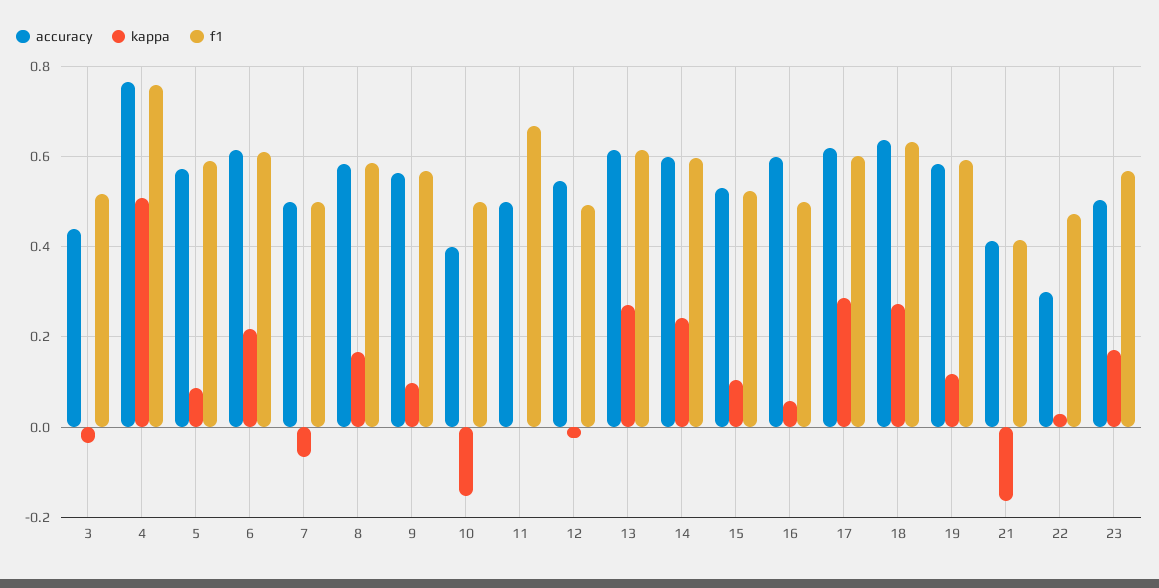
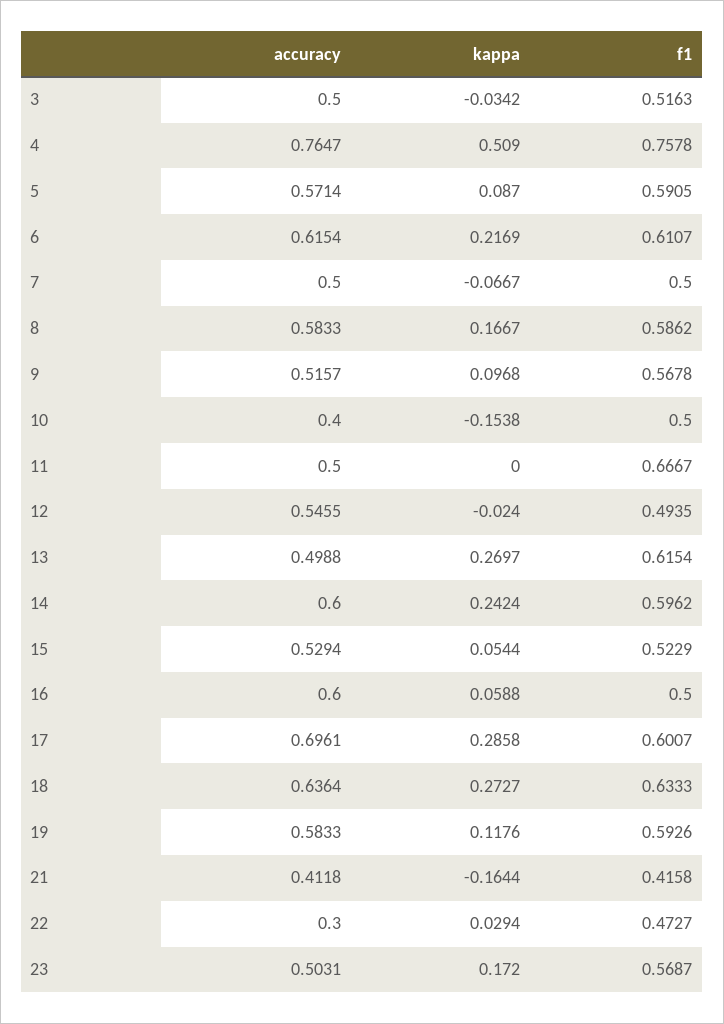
accuracy, 3: 0.44 -> 0.5
accuracy, 9: 0.56 -> 0.5157
accuracy, 13: 0.62 -> 0.4988
kappa, 15: 0.1 -> 0.0544
accuracy, 17: 0.62 -> 0.6961

